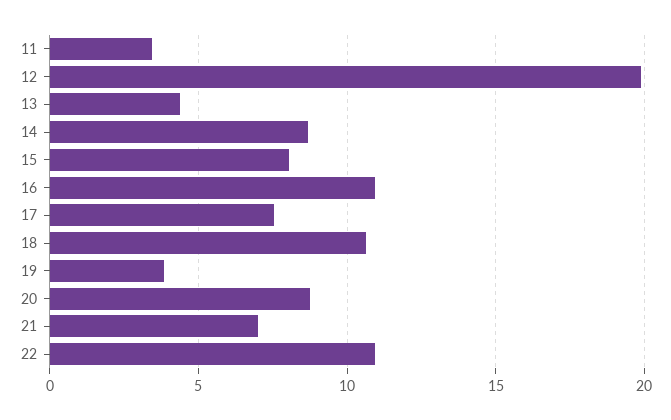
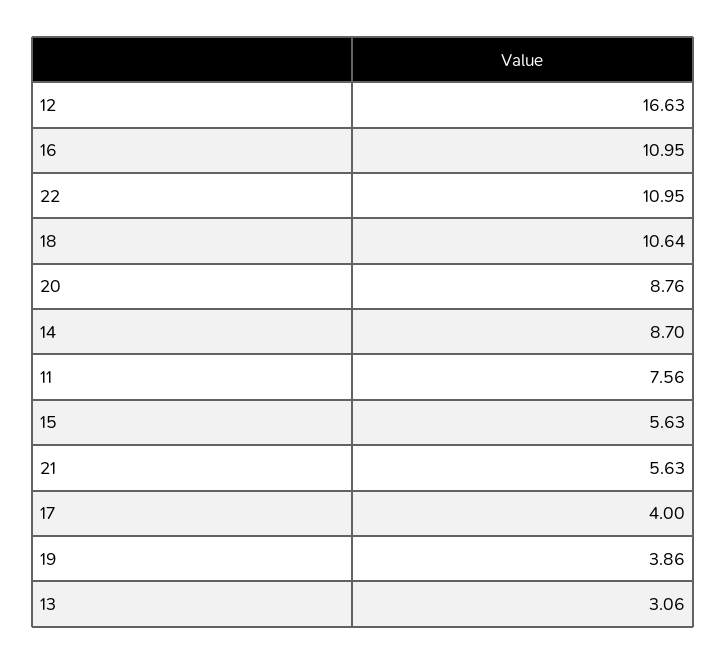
11: 3.5 -> 7.56
12: 20 -> 16.63
13: 4.5 -> 3.06
15: 8 -> 5.63
17: 7.5 -> 4
21: 7 -> 5.63

